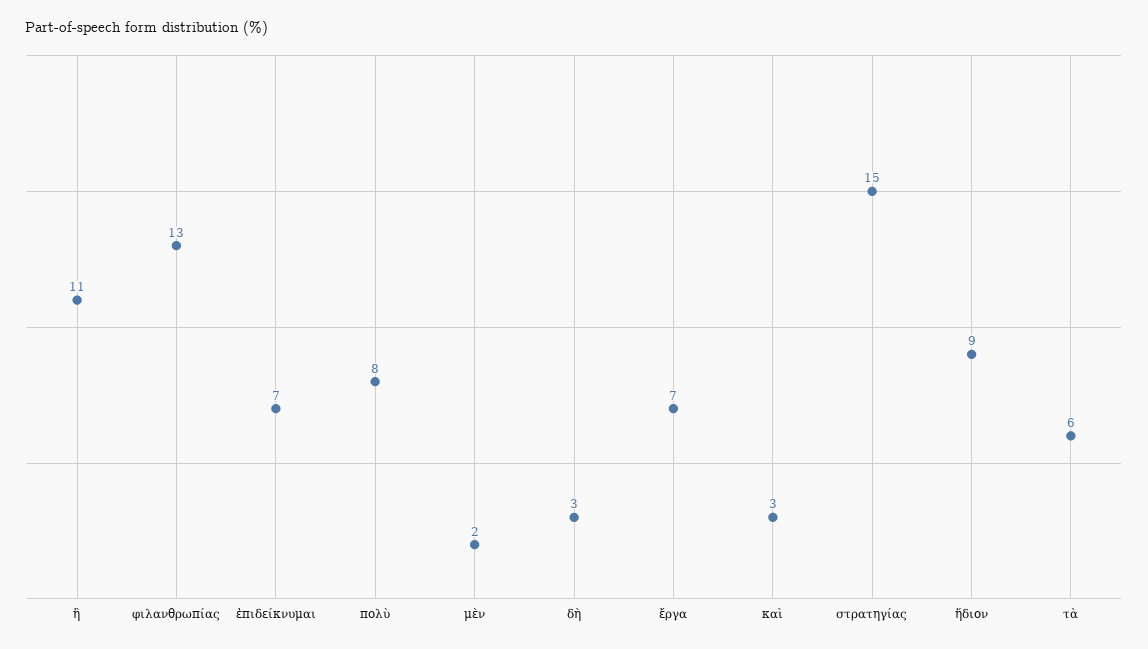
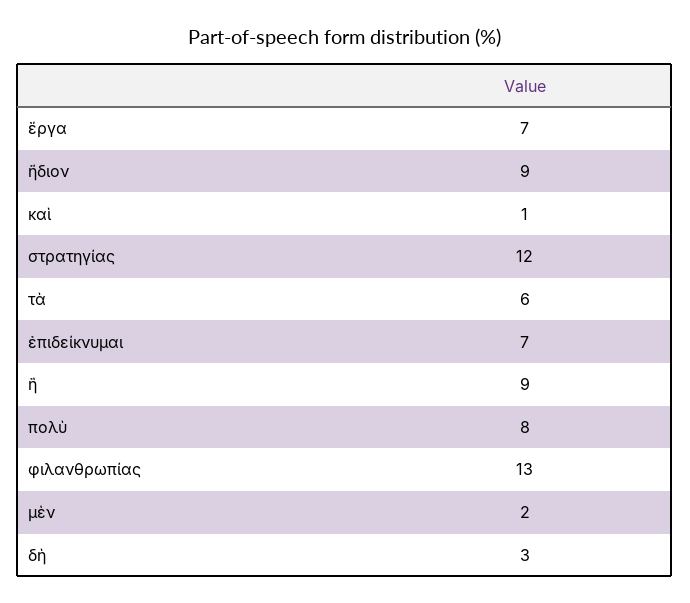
ἢ: 11 -> 9
καὶ: 3 -> 1
στρατηγίας: 15 -> 12

